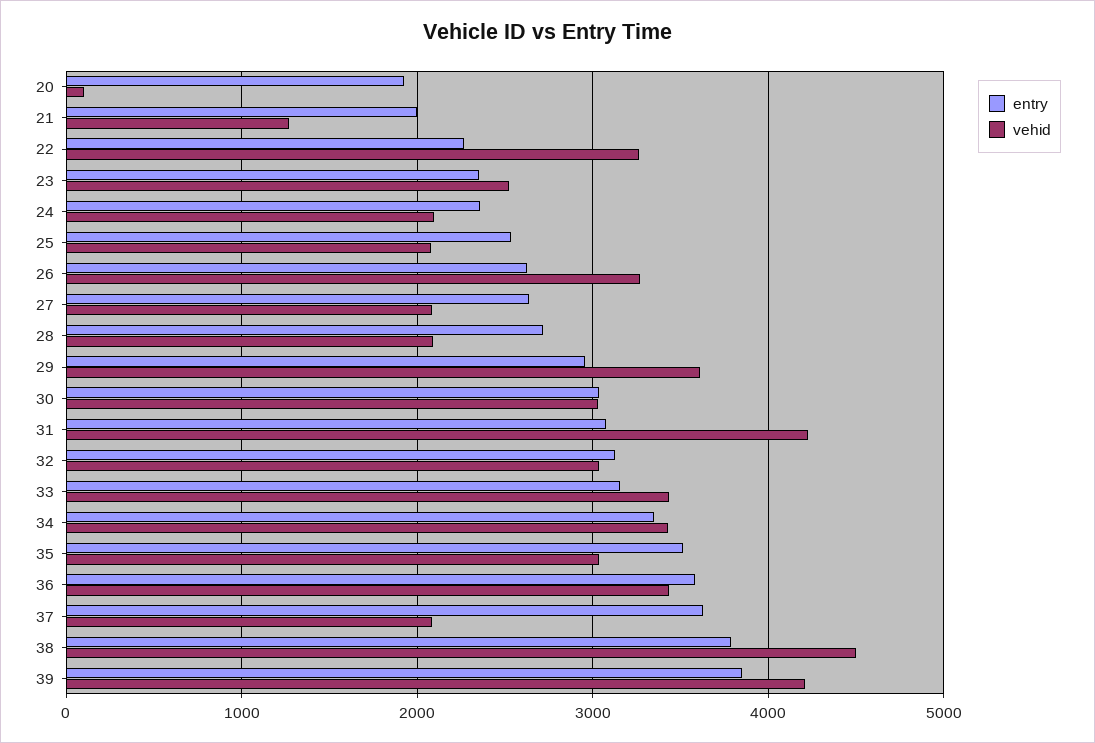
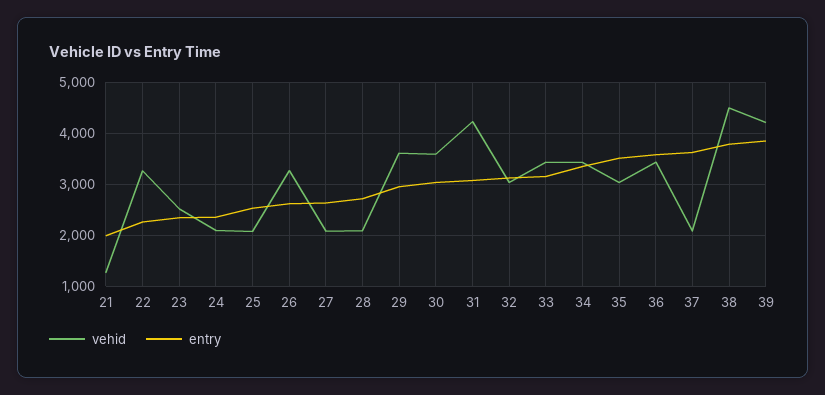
entry, 20: 1900 -> none
vehid, 20: 100 -> none
vehid, 30: 3000 -> 3600

